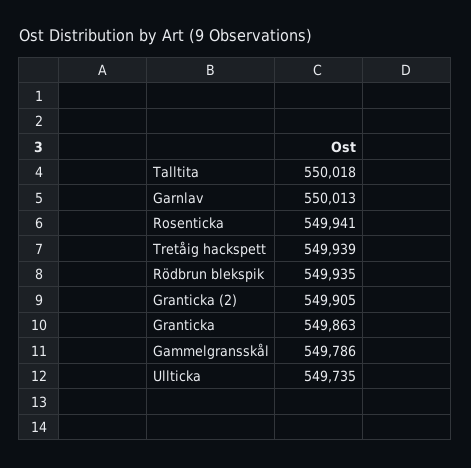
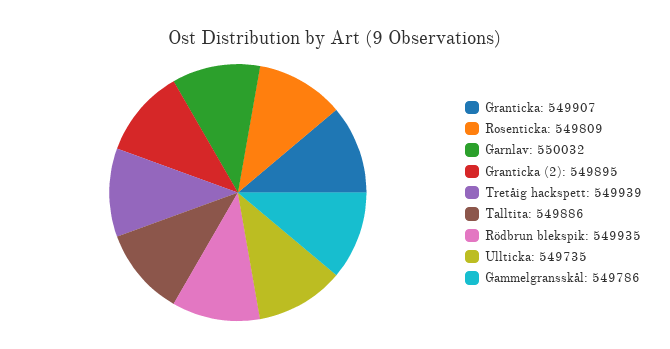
Talltita: 550018 -> 549886
Garnlav: 550013 -> 550032
Rosenticka: 549941 -> 549809
Granticka (2): 549905 -> 549895
Granticka: 549863 -> 549907

